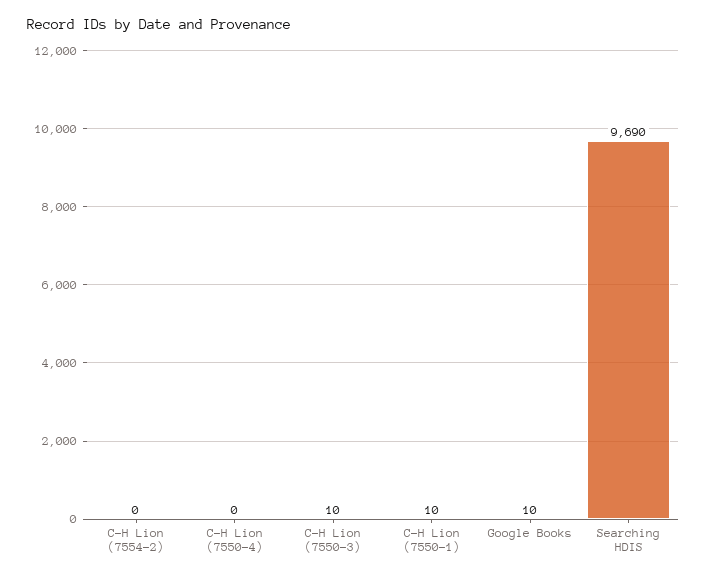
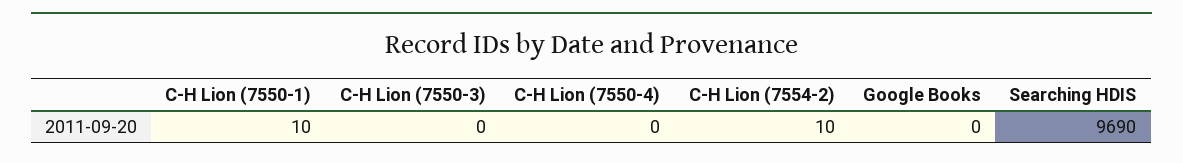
C-H Lion (7554-2): 0 -> 10
C-H Lion (7550-3): 10 -> 0
Google Books: 10 -> 0

